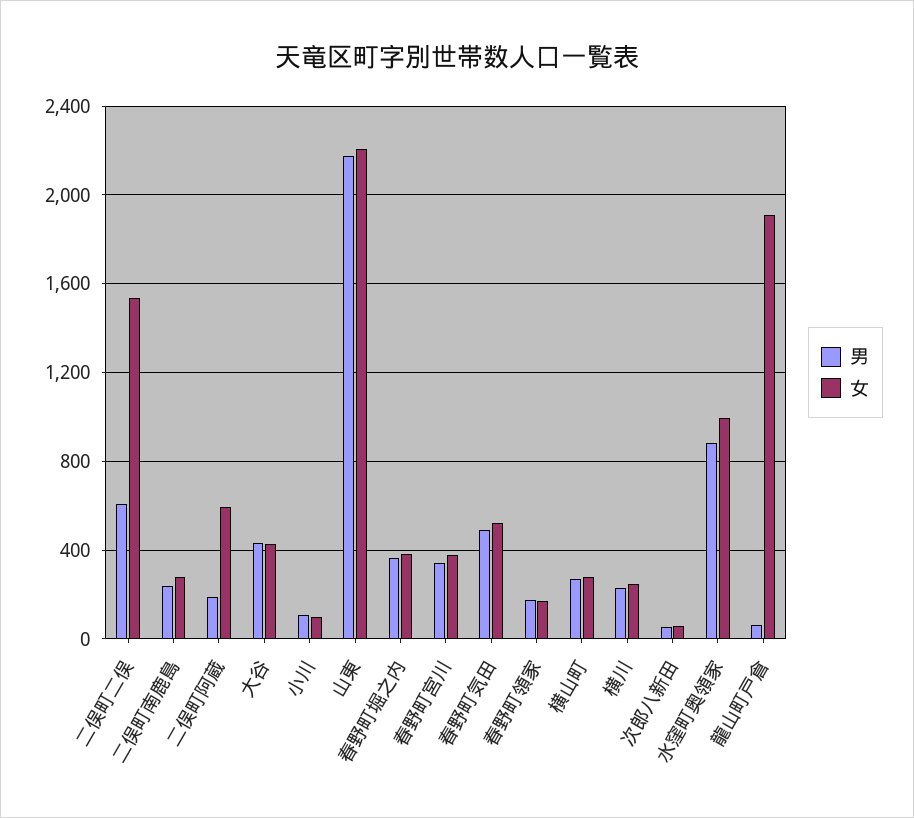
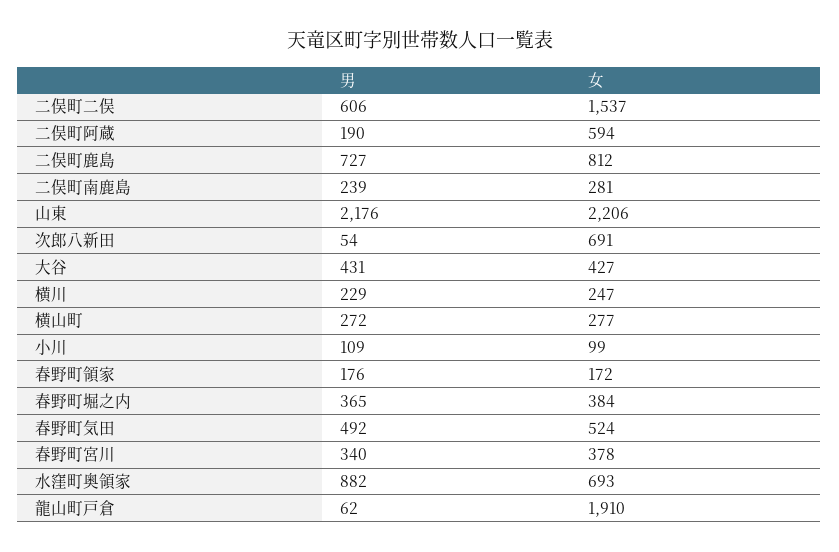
女, 次郎八新田: 50 -> 691
女, 水窪町奥領家: 1000 -> 693
男, 二俣町鹿島: none -> 727
女, 二俣町鹿島: none -> 812

